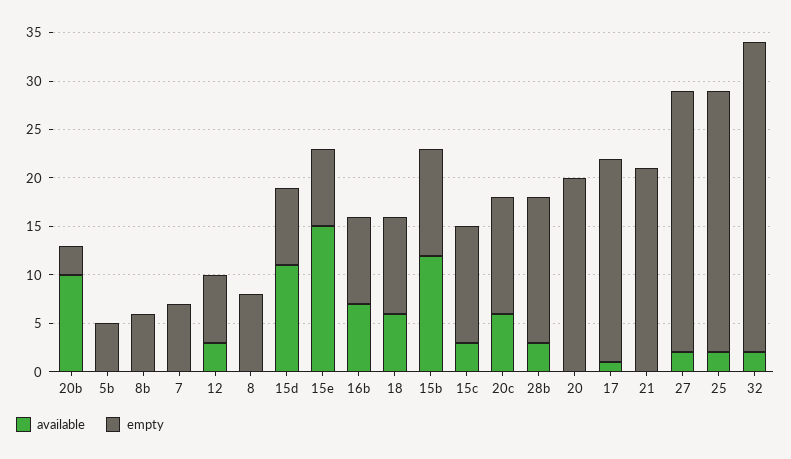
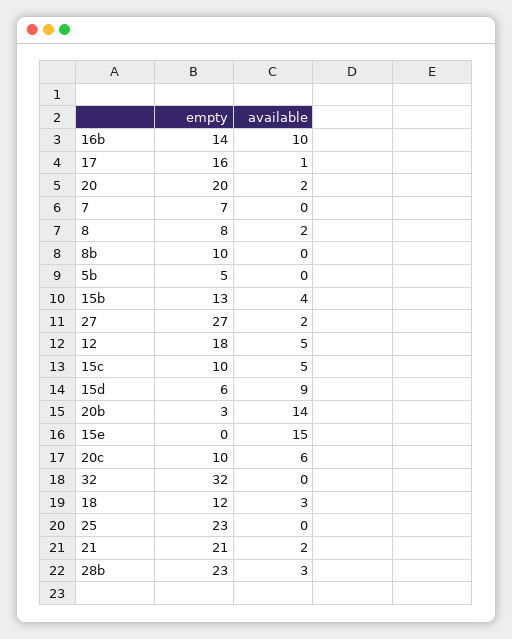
available, 20b: 10 -> 14
empty, 8b: 6 -> 10
available, 12: 3 -> 5
empty, 12: 7 -> 18
available, 8: 0 -> 2
available, 15d: 11 -> 9
empty, 15d: 8 -> 6
empty, 15e: 8 -> 0
available, 16b: 7 -> 10
empty, 16b: 9 -> 14
available, 18: 6 -> 3
empty, 18: 10 -> 12
available, 15b: 12 -> 4
empty, 15b: 11 -> 13
available, 15c: 3 -> 5
empty, 15c: 12 -> 10
empty, 20c: 12 -> 10
empty, 28b: 15 -> 23
available, 20: 0 -> 2
empty, 17: 21 -> 16
available, 21: 0 -> 2
available, 25: 2 -> 0
empty, 25: 27 -> 23
available, 32: 2 -> 0

